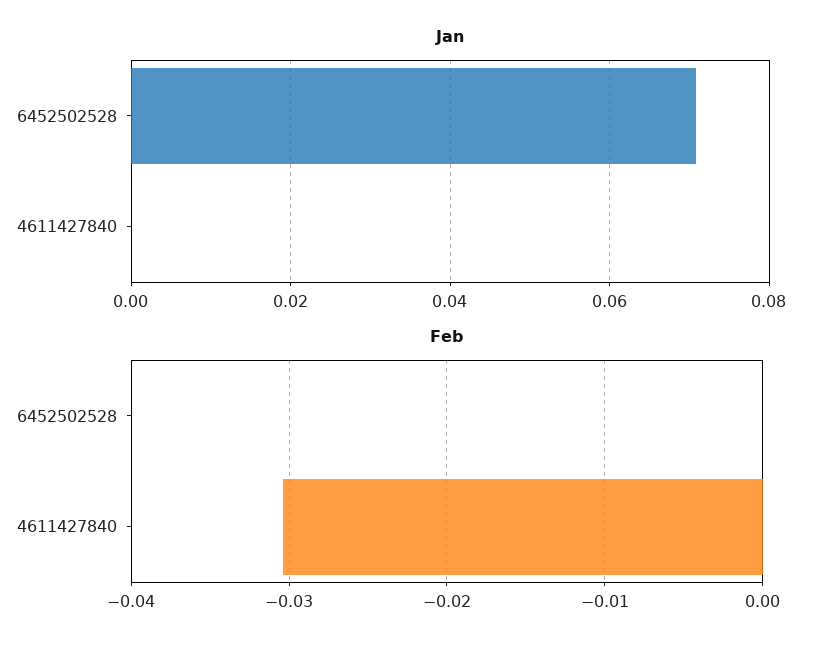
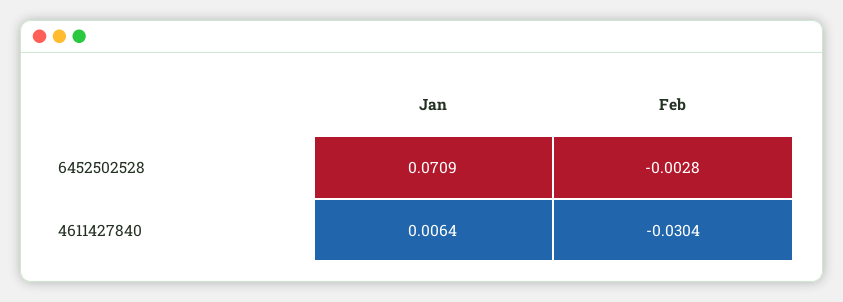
Jan, 4611427840: 0 -> 0.0064
Feb, 6452502528: 0 -> -0.0028

